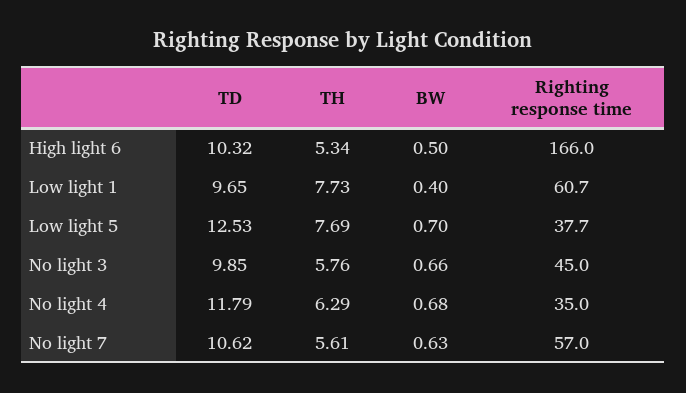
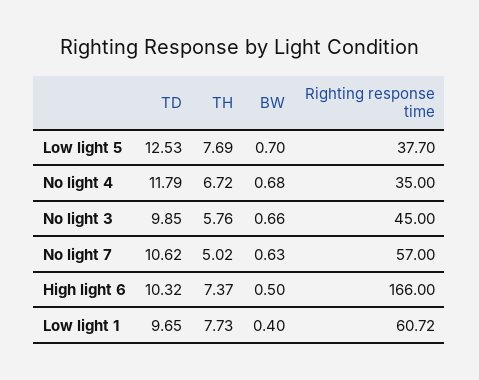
TH, High light 6: 5.34 -> 7.37
TH, No light 4: 6.29 -> 6.72
TH, No light 7: 5.61 -> 5.02

